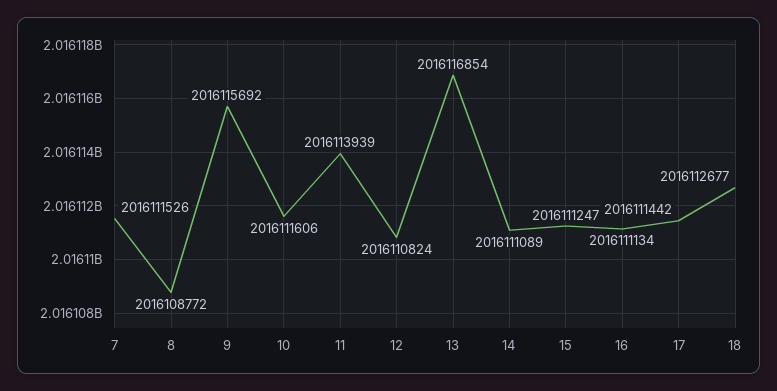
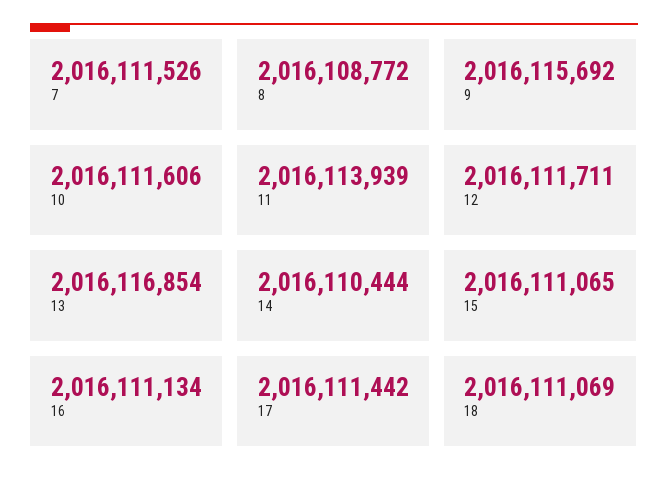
12: 2016110824 -> 2016111711
14: 2016111089 -> 2016110444
15: 2016111247 -> 2016111065
18: 2016112677 -> 2016111069

